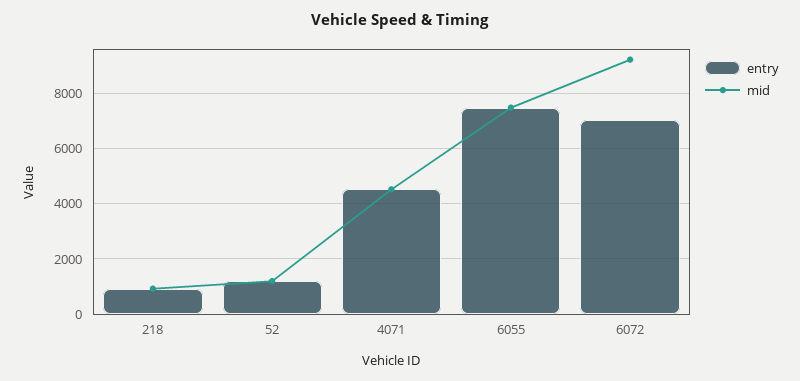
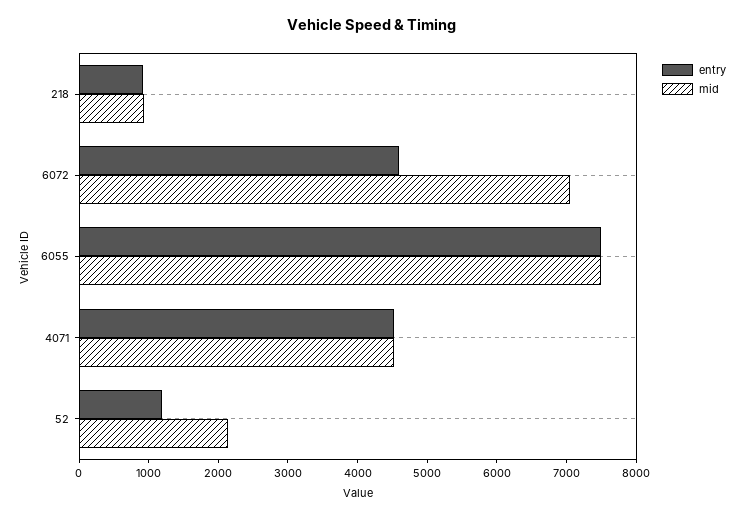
mid, 52: 1250 -> 2200
entry, 6072: 7000 -> 4600
mid, 6072: 9250 -> 7000

